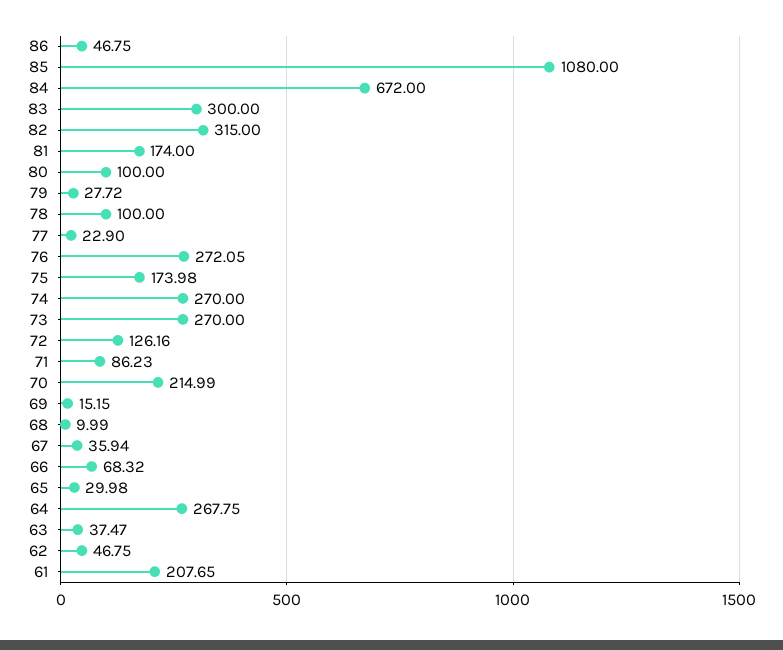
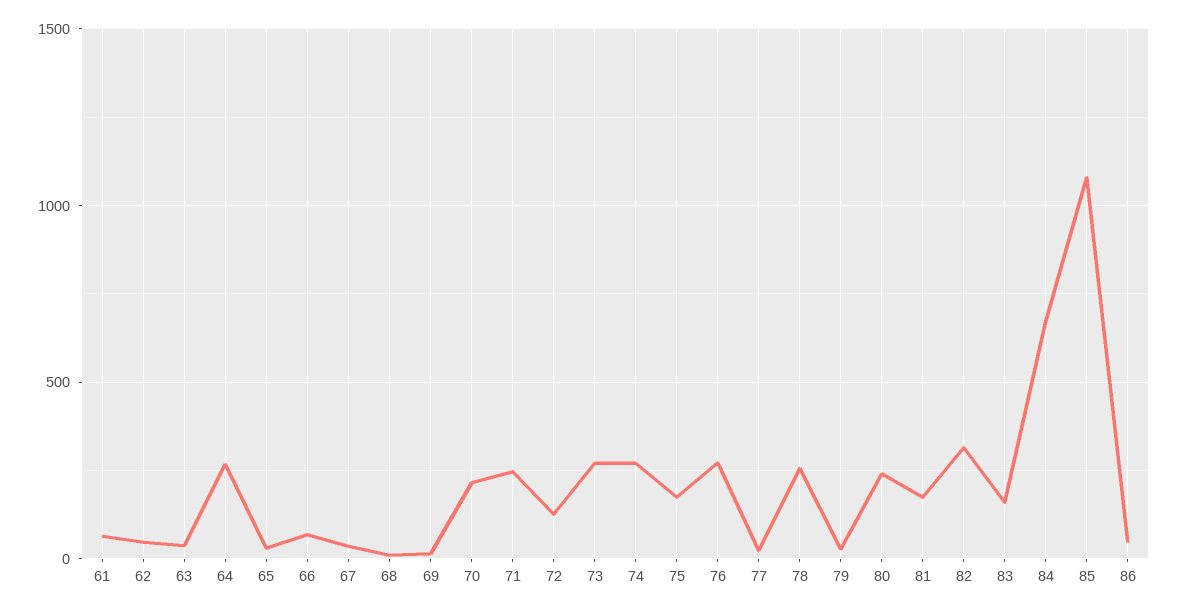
83: 300 -> 150
80: 100 -> 250
78: 100 -> 250
71: 86.23 -> 250
61: 207.65 -> 50

